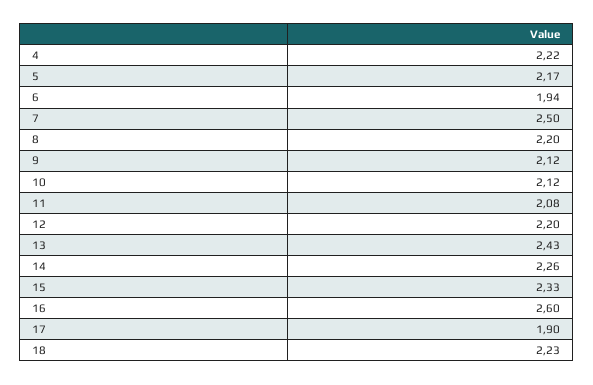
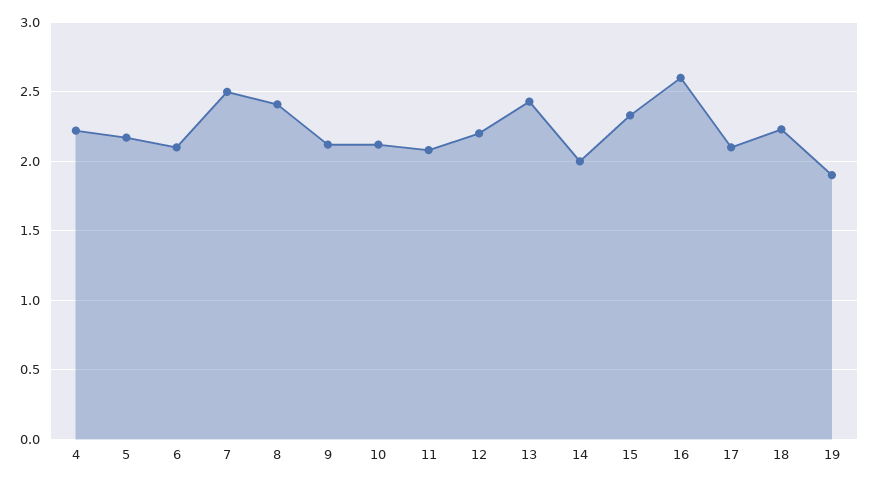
6: 1.94 -> 2.1
8: 2.2 -> 2.4
14: 2.26 -> 2
17: 1.9 -> 2.1
19: none -> 1.9

